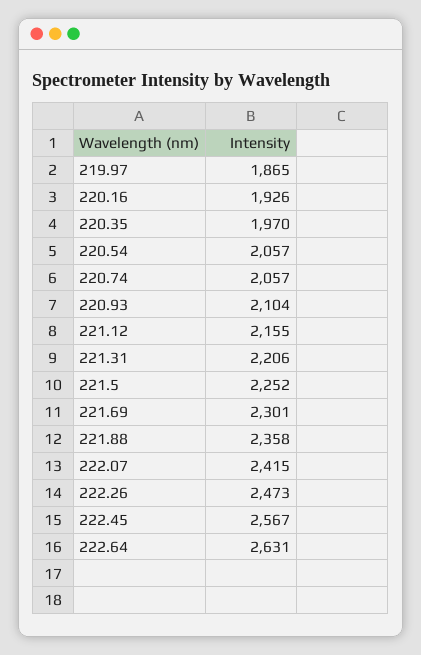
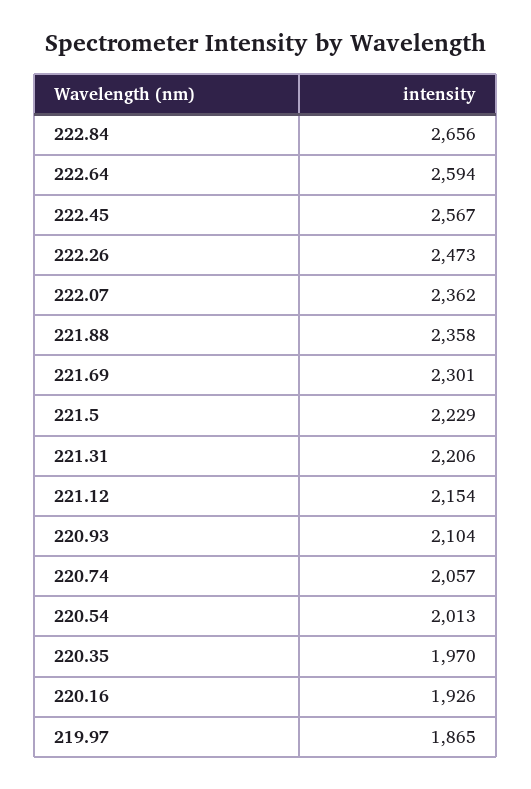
220.54: 2057 -> 2013
221.12: 2155 -> 2154
221.5: 2252 -> 2229
222.07: 2415 -> 2362
222.64: 2631 -> 2594
222.84: none -> 2656

